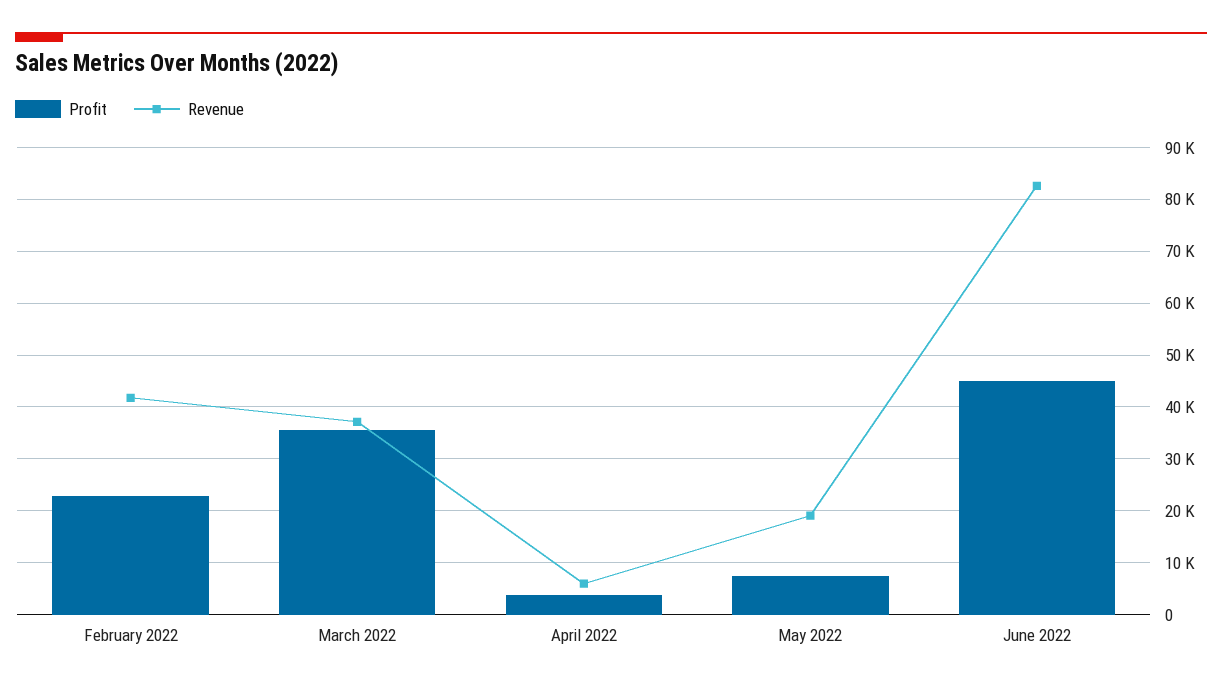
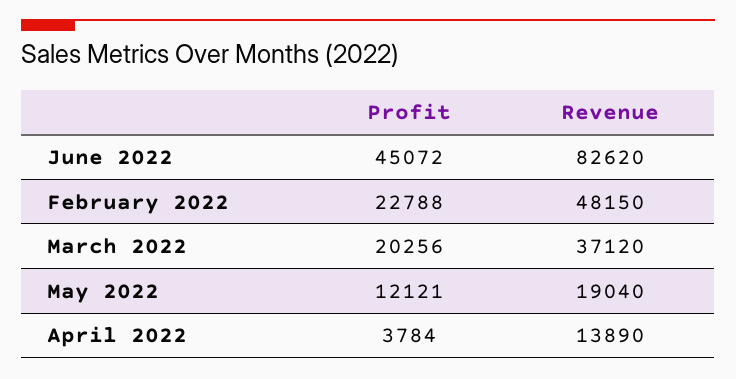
Revenue, February 2022: 42000 -> 48150
Profit, March 2022: 36000 -> 20256
Revenue, April 2022: 6000 -> 13890
Profit, May 2022: 8000 -> 12121

